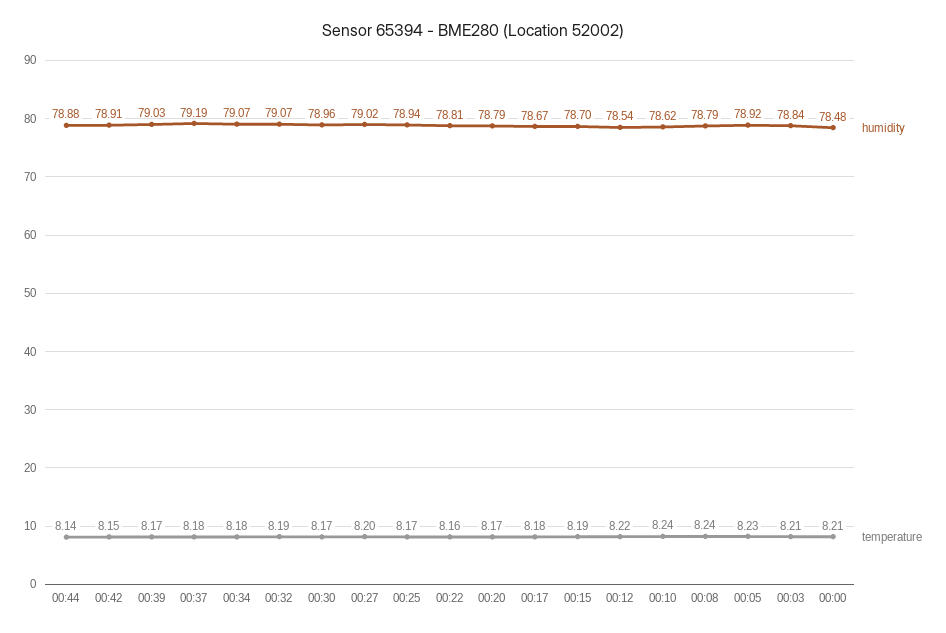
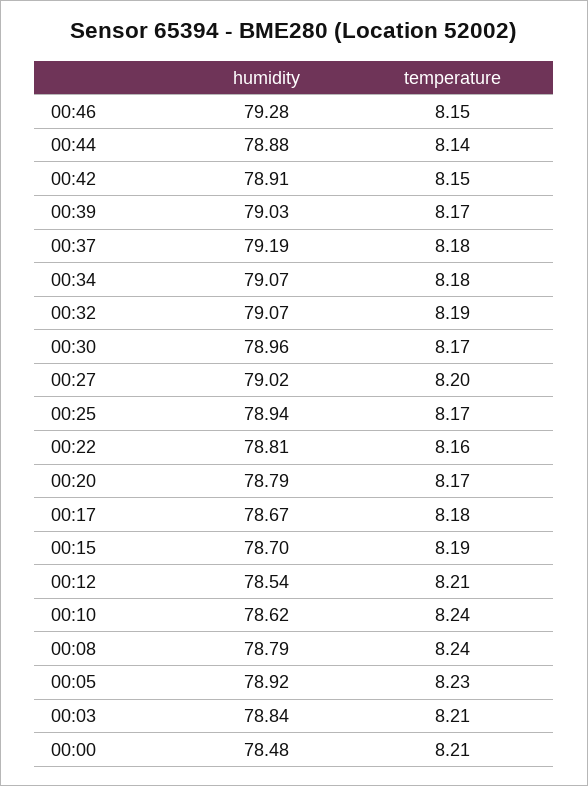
temperature, 00:12: 8.22 -> 8.21
humidity, 00:46: none -> 79.28
temperature, 00:46: none -> 8.15

